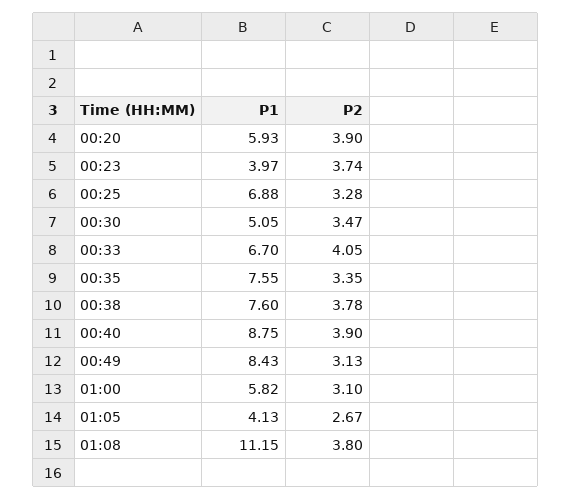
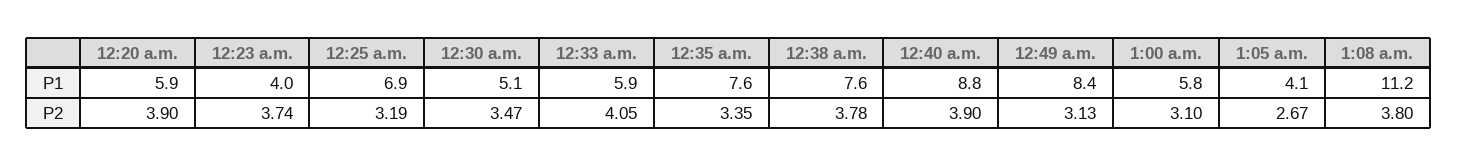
P2, 00:25: 3.28 -> 3.19
P1, 00:33: 6.7 -> 5.9

